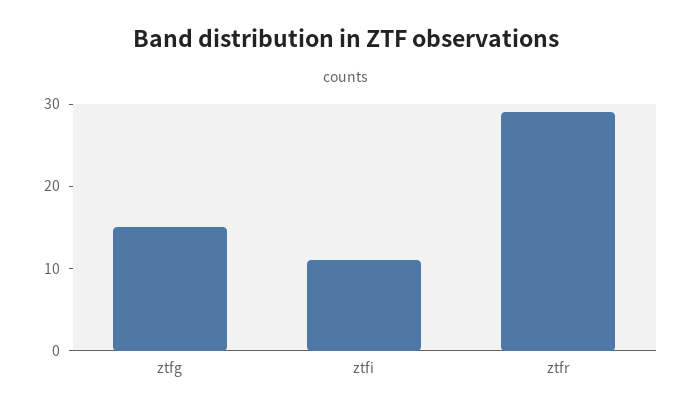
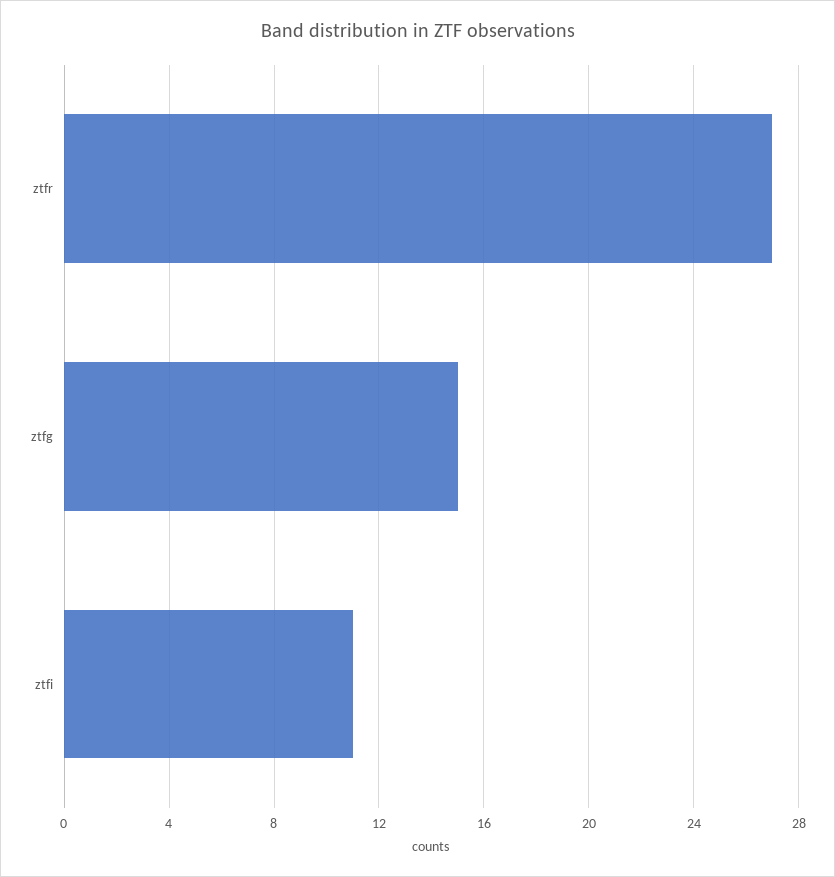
ztfr: 29 -> 27

